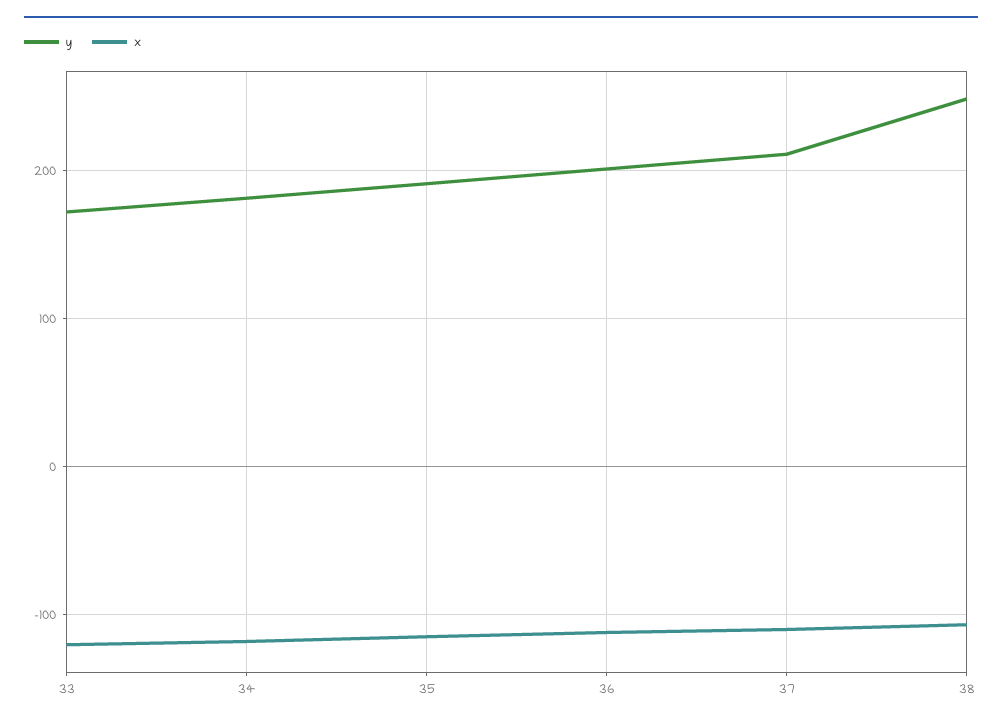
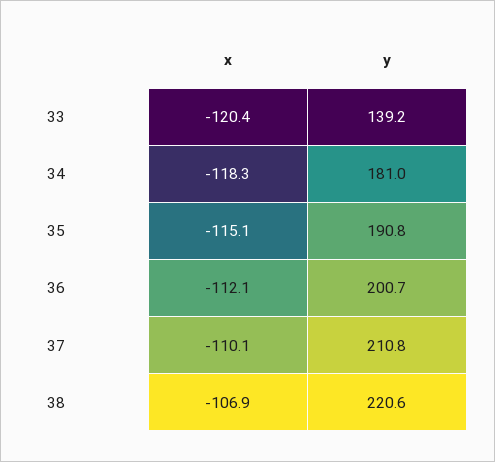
y, 33: 170 -> 139.2
y, 38: 250 -> 220.6

